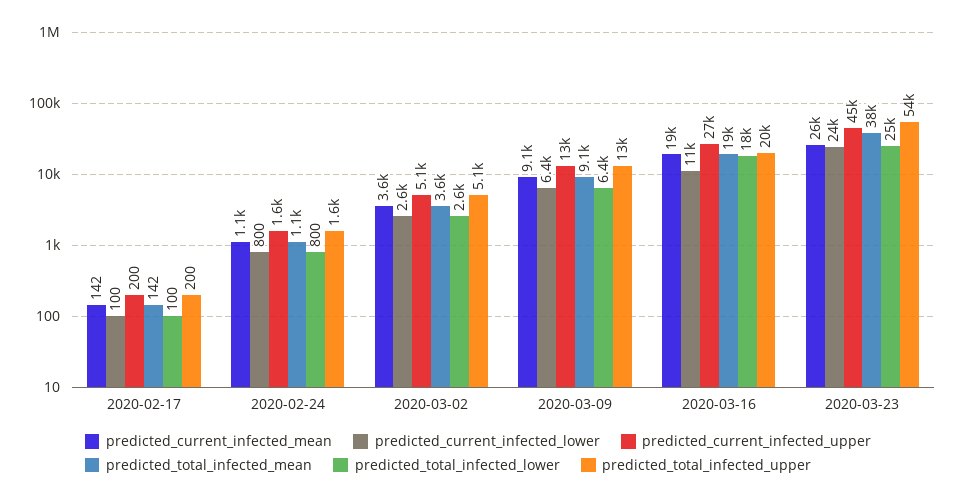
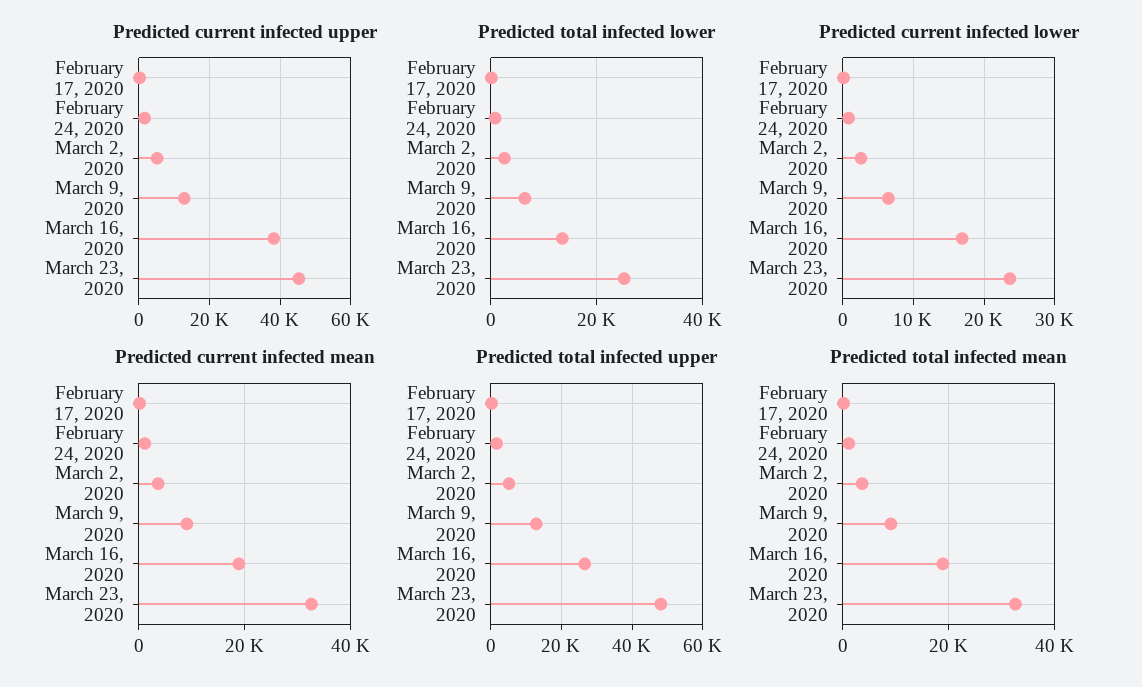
predicted_current_infected_lower, 2020-03-16: 11000 -> 17000
predicted_current_infected_upper, 2020-03-16: 27000 -> 38000
predicted_total_infected_lower, 2020-03-16: 18000 -> 14000
predicted_total_infected_upper, 2020-03-16: 20000 -> 26000
predicted_current_infected_mean, 2020-03-23: 26000 -> 32000
predicted_total_infected_mean, 2020-03-23: 38000 -> 32000
predicted_total_infected_upper, 2020-03-23: 54000 -> 48000

